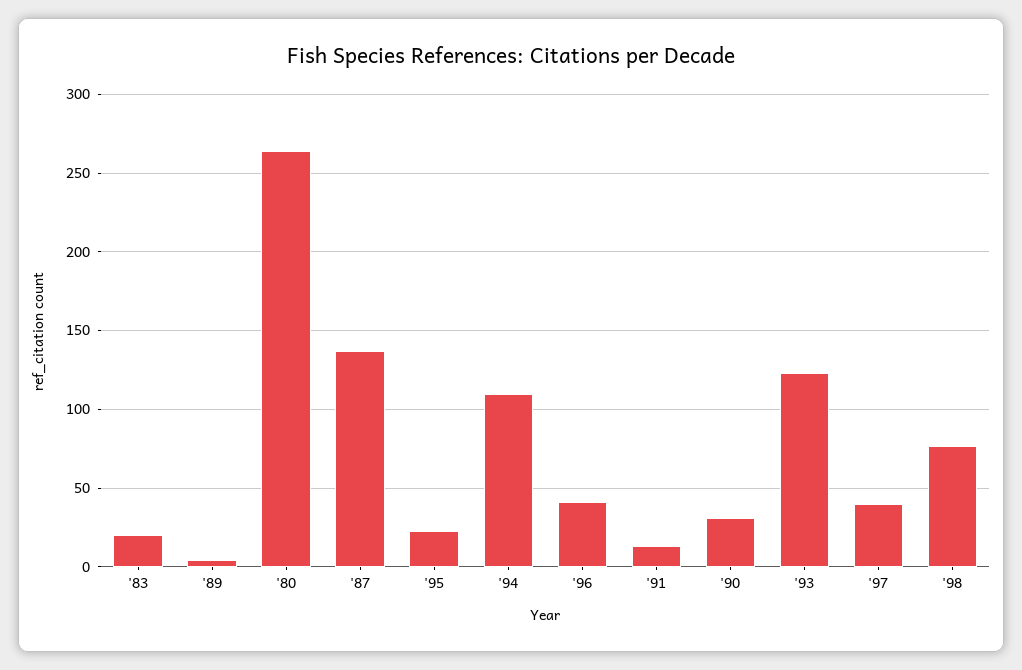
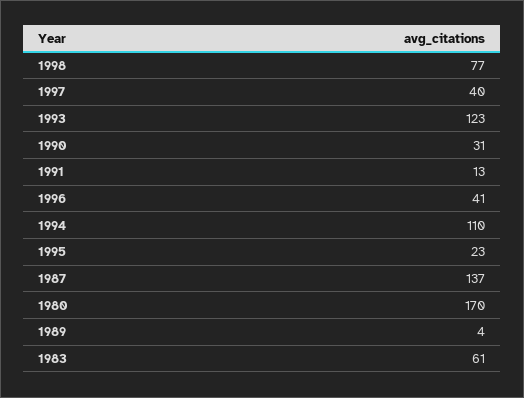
'83: 20 -> 61
'80: 265 -> 170

